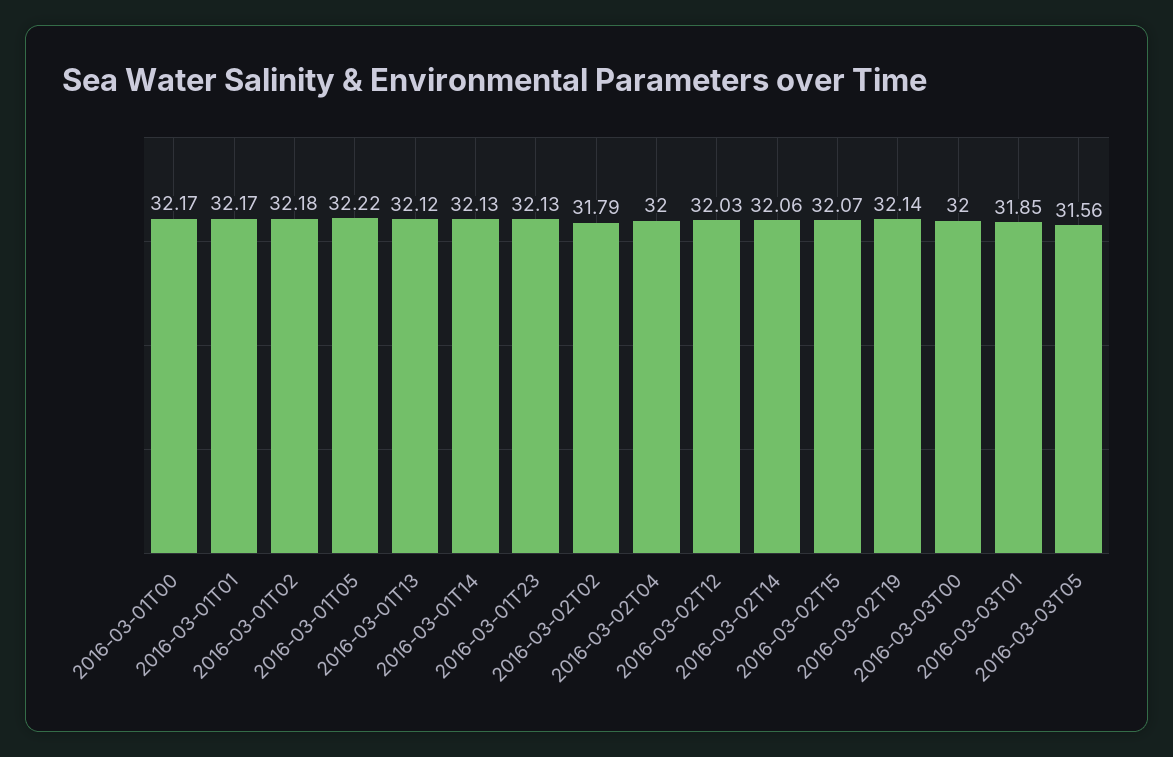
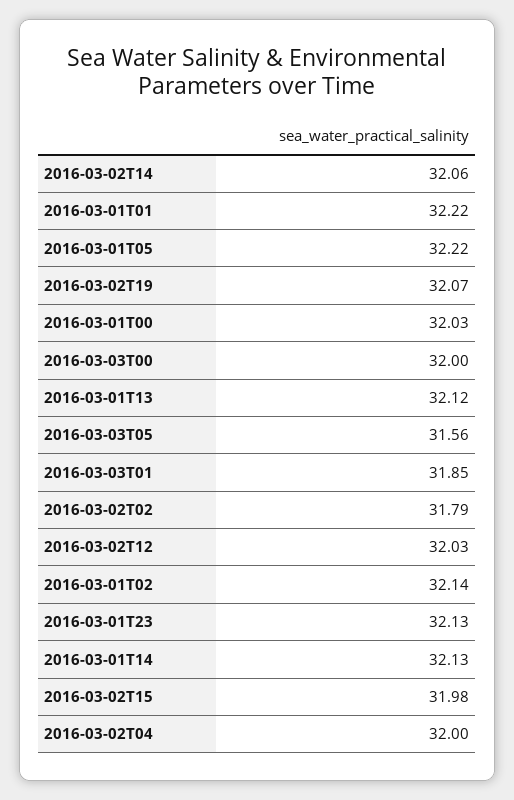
2016-03-01T00: 32.17 -> 32.03
2016-03-01T01: 32.17 -> 32.22
2016-03-01T02: 32.18 -> 32.14
2016-03-02T15: 32.07 -> 31.98
2016-03-02T19: 32.14 -> 32.07

